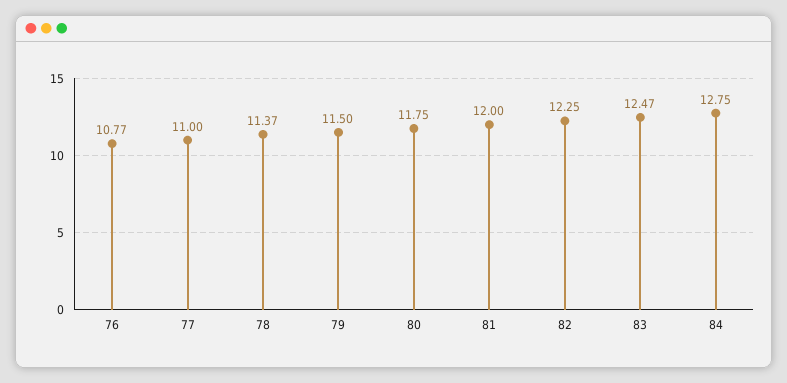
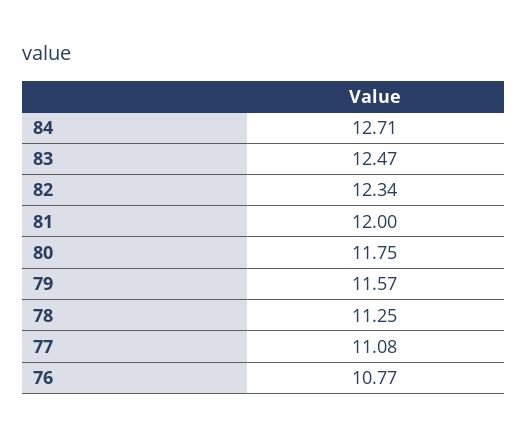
77: 11 -> 11.08
78: 11.37 -> 11.25
79: 11.5 -> 11.57
82: 12.25 -> 12.34
84: 12.75 -> 12.71

